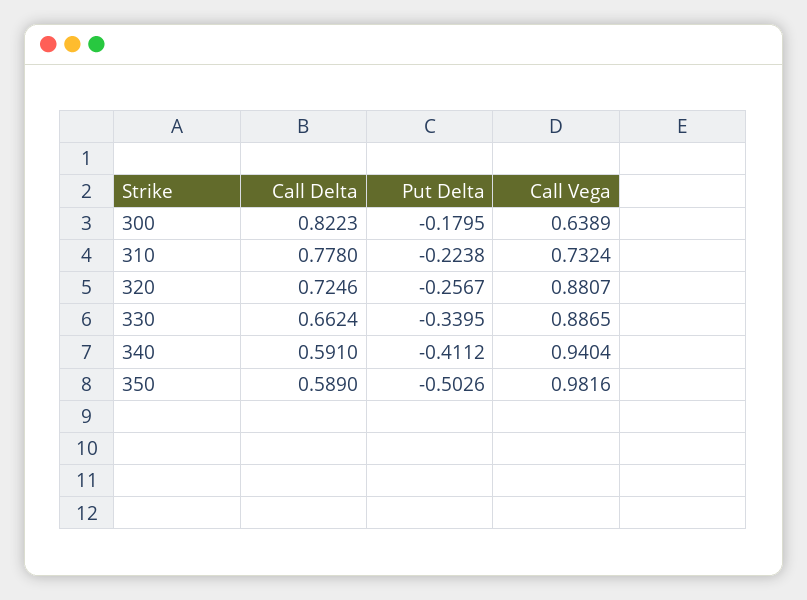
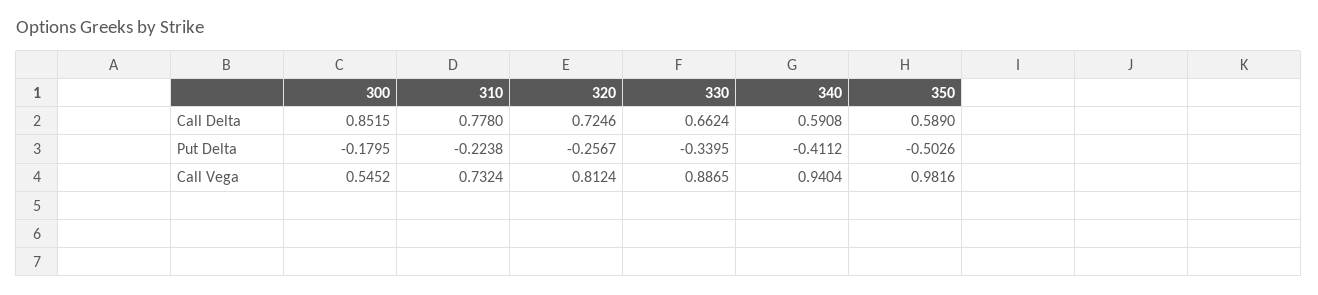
Call Delta, 300: 0.8223 -> 0.8515
Call Vega, 300: 0.6389 -> 0.5452
Call Vega, 320: 0.8807 -> 0.8124
Call Delta, 340: 0.591 -> 0.5908

